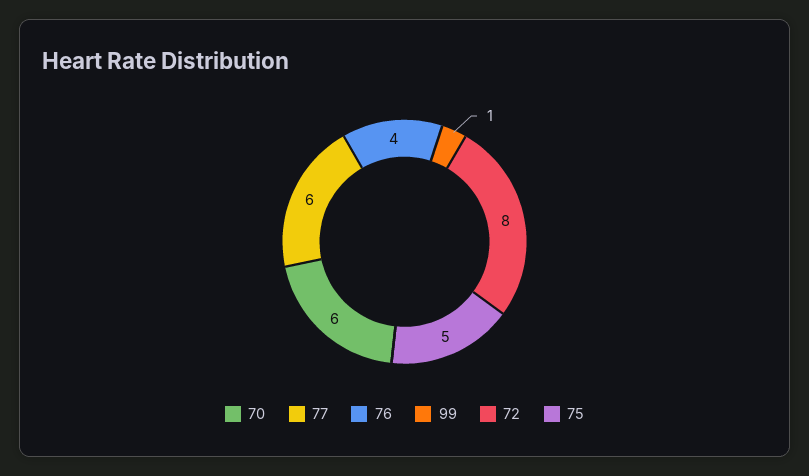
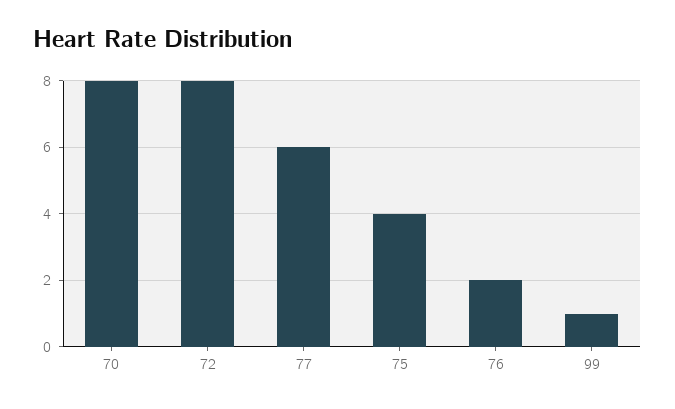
70: 6 -> 8
76: 4 -> 2
75: 5 -> 4

